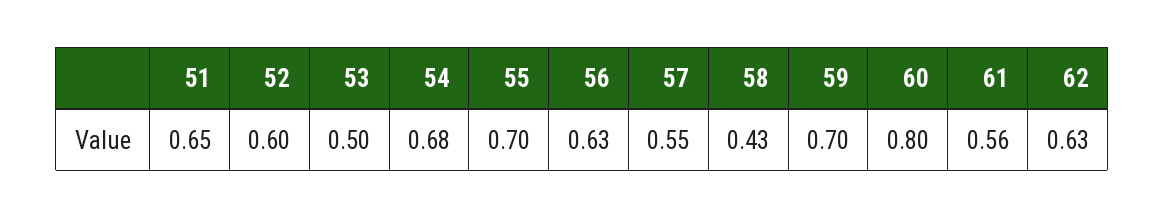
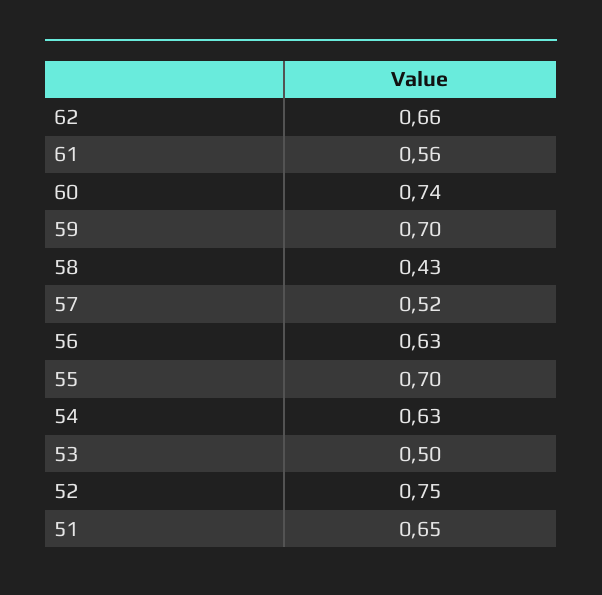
52: 0.6 -> 0.75
54: 0.68 -> 0.63
57: 0.55 -> 0.52
60: 0.8 -> 0.74
62: 0.63 -> 0.66

